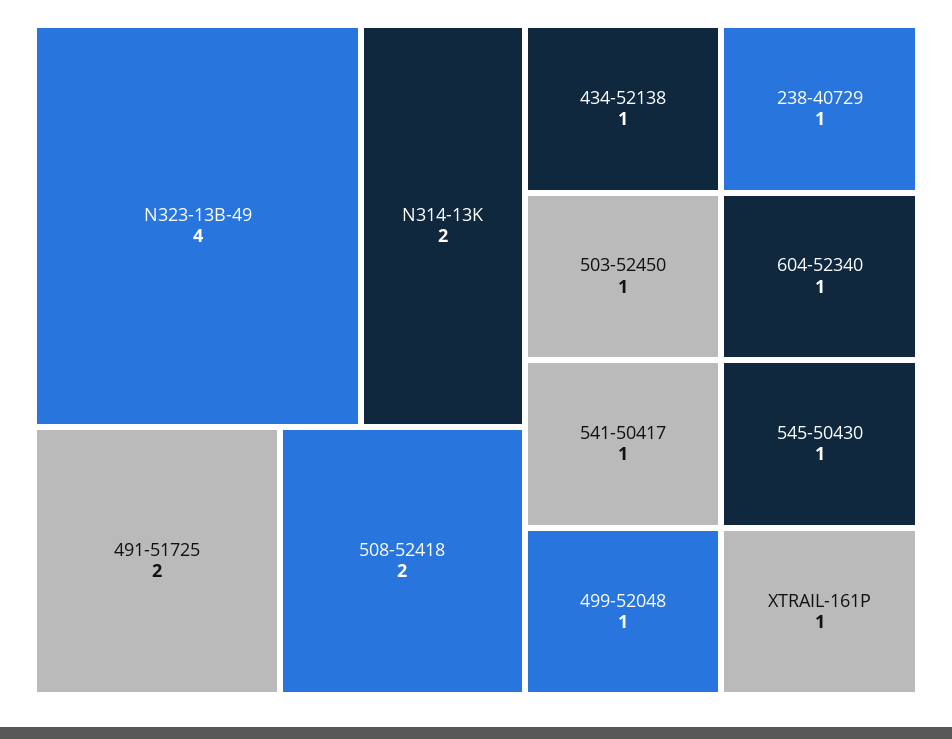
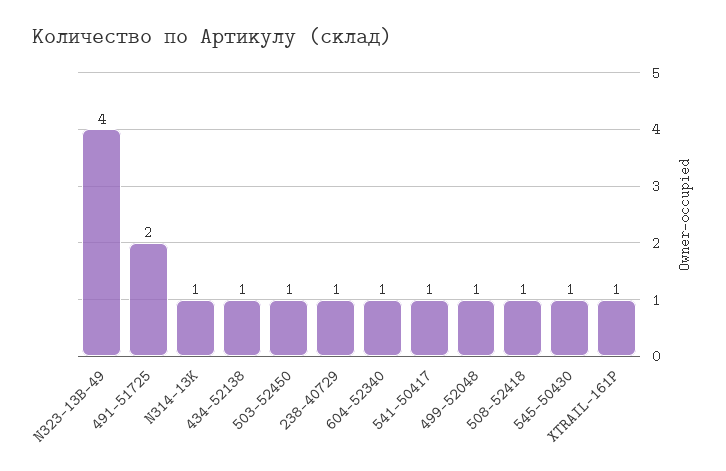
N314-13K: 2 -> 1
508-52418: 2 -> 1

